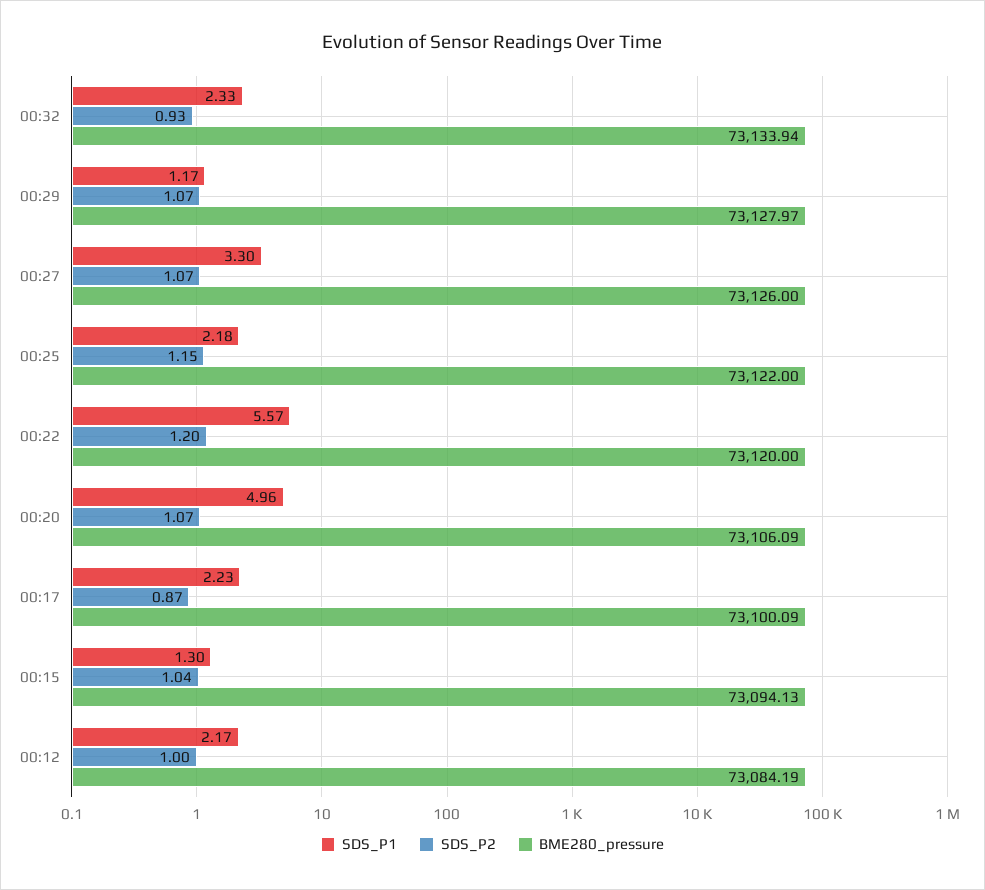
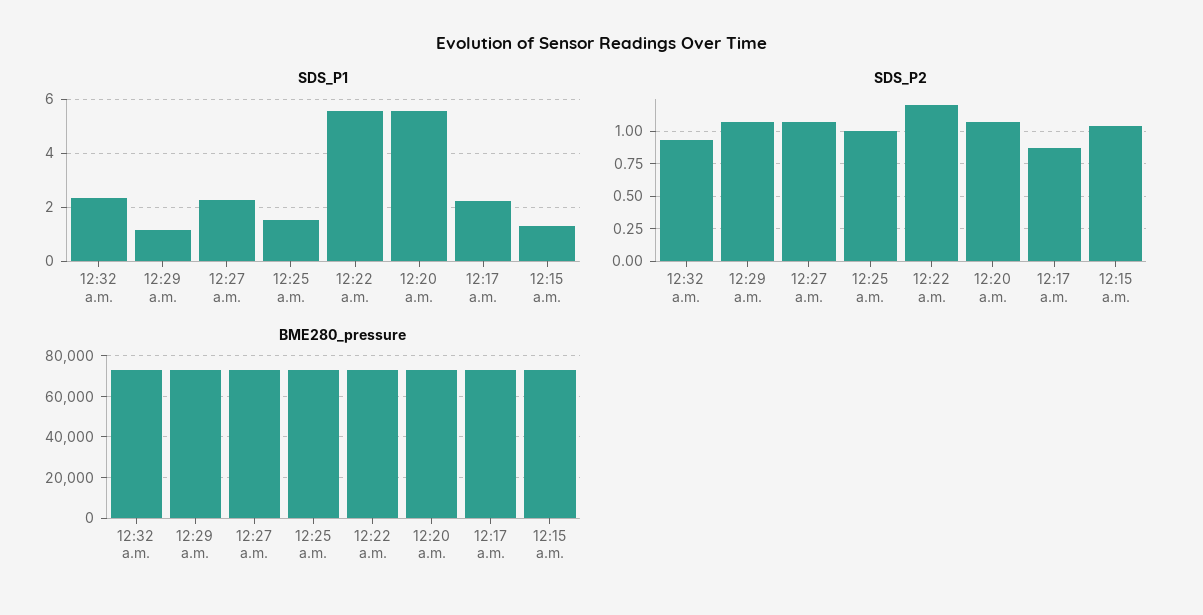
SDS_P1, 00:27: 3.3 -> 2.25
SDS_P1, 00:25: 2.18 -> 1.5
SDS_P2, 00:25: 1.15 -> 1
SDS_P1, 00:20: 4.96 -> 5.5
SDS_P1, 00:12: 2.17 -> none
SDS_P2, 00:12: 1 -> none
BME280_pressure, 00:12: 73084.19 -> none

